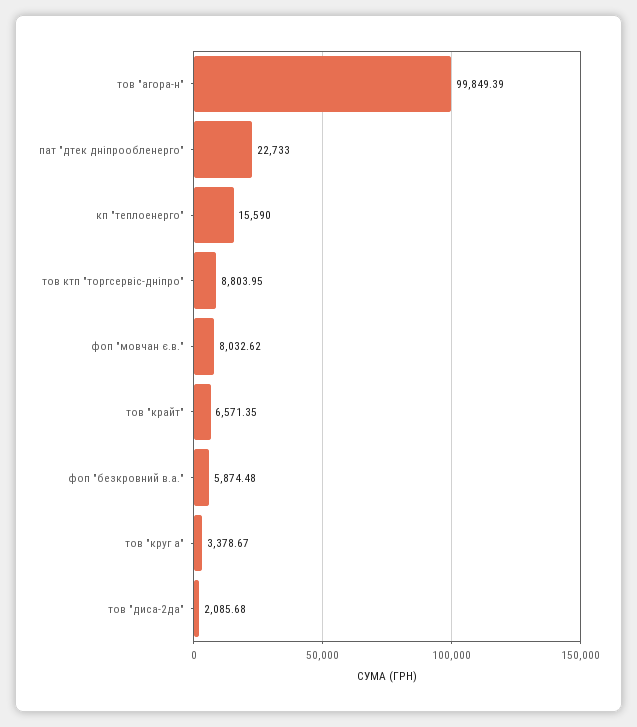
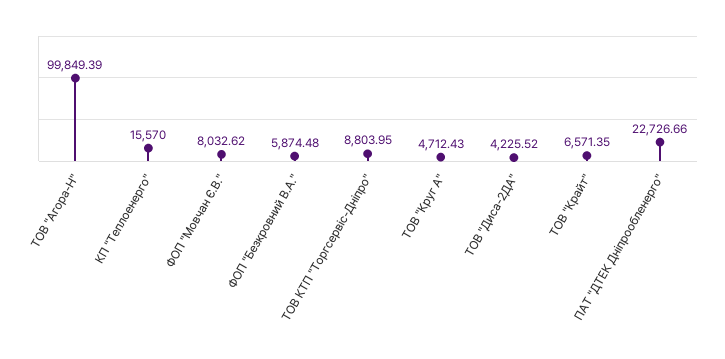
пат "дтек дніпрообленерго": 22733 -> 22726.66
кп "теплоенерго": 15590 -> 15570
тов "круг а": 3378.67 -> 4712.43
тов "диса-2да": 2085.68 -> 4225.52

